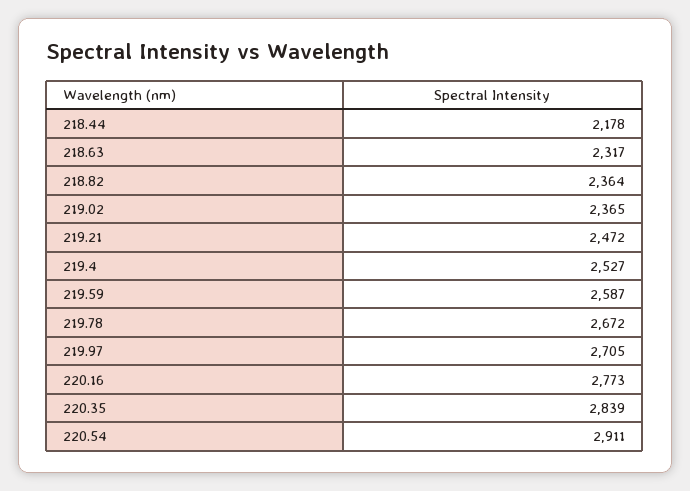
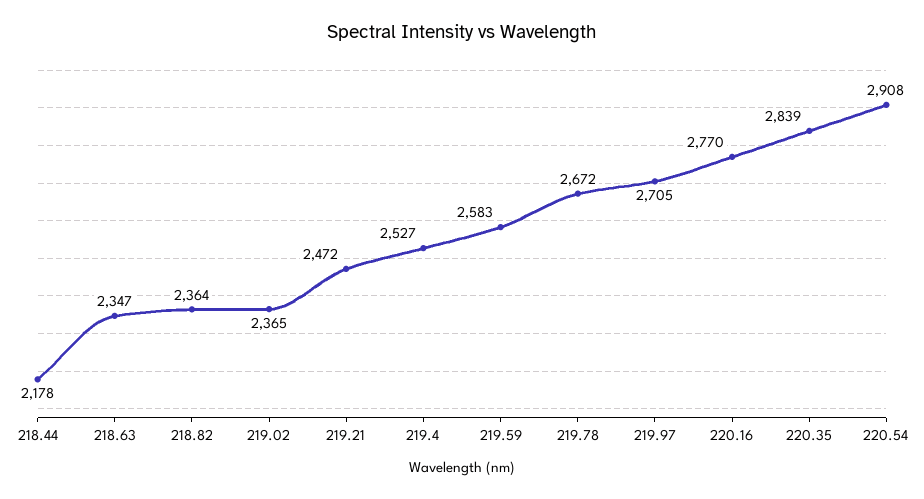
218.63: 2317 -> 2347
219.59: 2587 -> 2583
220.16: 2773 -> 2770
220.54: 2911 -> 2908

